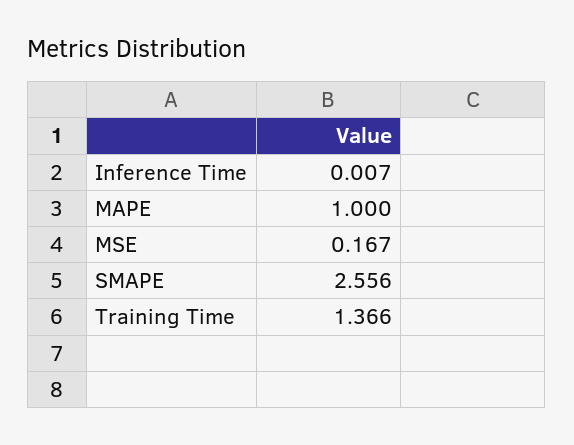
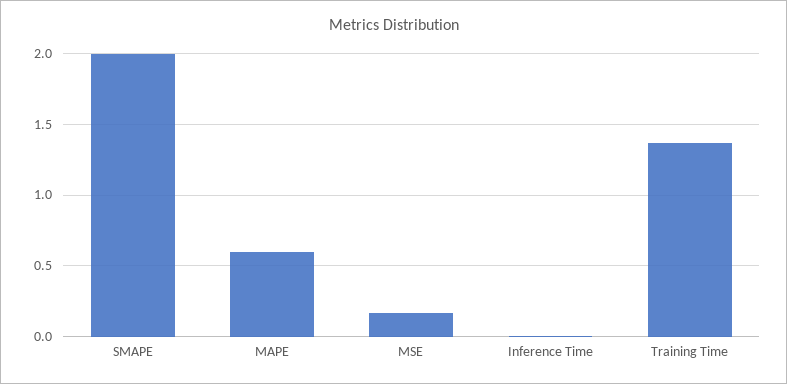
MAPE: 1 -> 0.6
SMAPE: 2.556 -> 2

